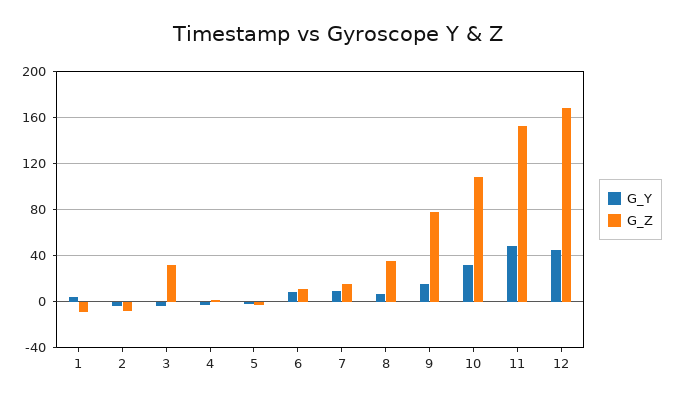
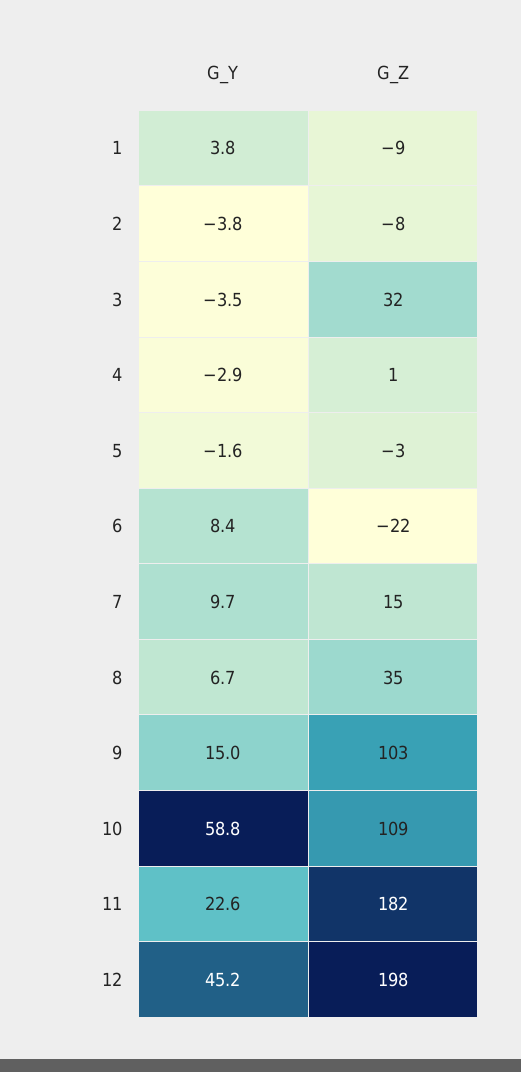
G_Z, 6: 10 -> -22
G_Z, 9: 80 -> 103
G_Y, 10: 30 -> 58.8
G_Y, 11: 50 -> 22.6
G_Z, 11: 150 -> 182
G_Z, 12: 170 -> 198

